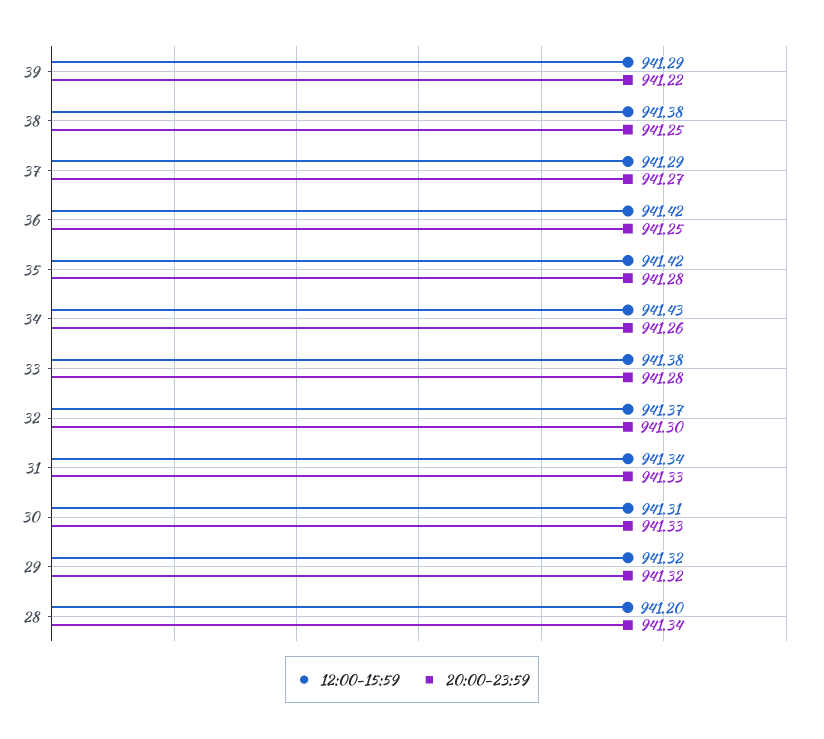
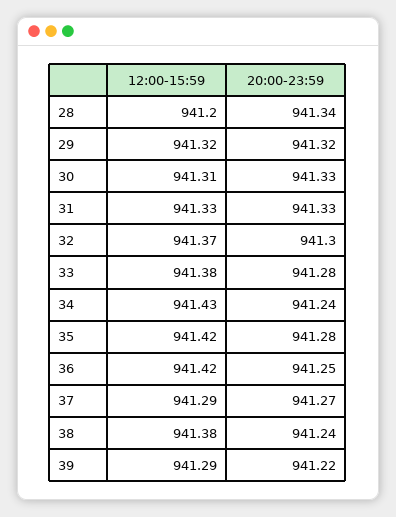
20:00-23:59, 38: 941.25 -> 941.24
20:00-23:59, 34: 941.26 -> 941.24
12:00-15:59, 31: 941.34 -> 941.33

